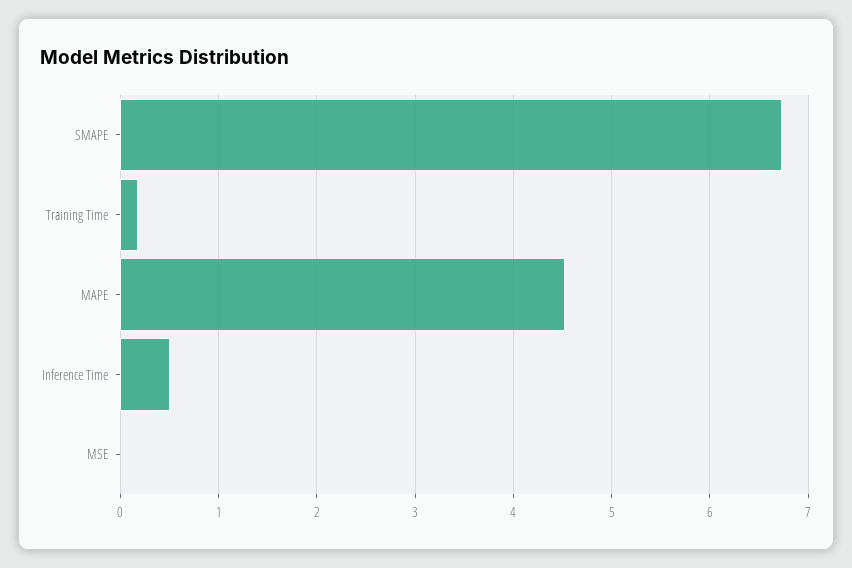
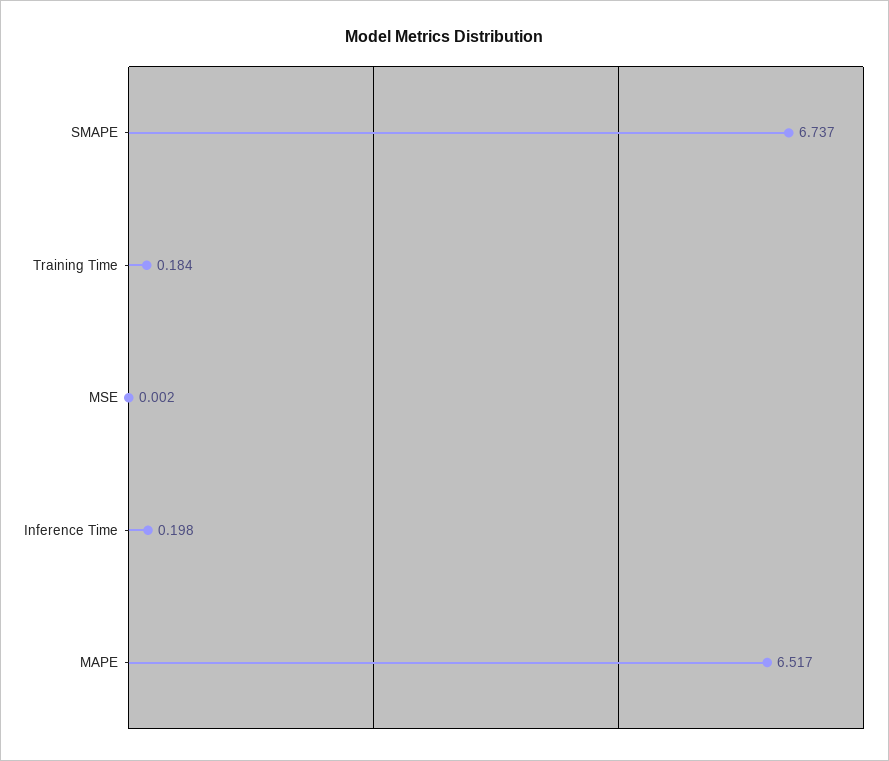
MAPE: 4.5 -> 6.517
Inference Time: 0.5 -> 0.198

